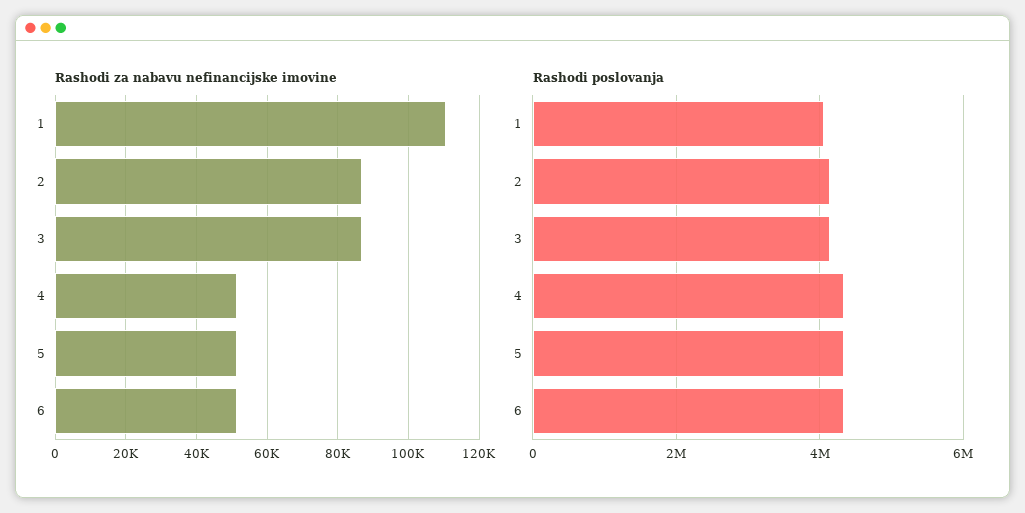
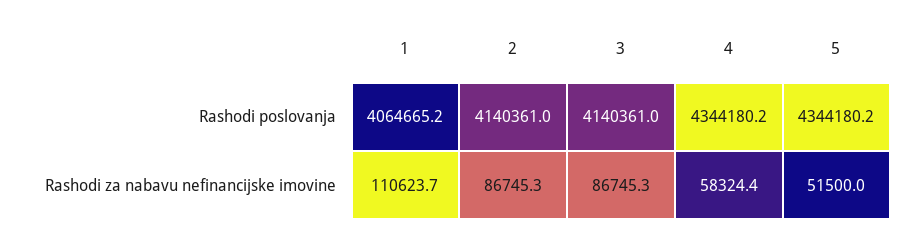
Rashodi za nabavu nefinancijske imovine, 4: 52000 -> 58324.4
Rashodi za nabavu nefinancijske imovine, 6: 52000 -> none
Rashodi poslovanja, 6: 4400000 -> none

